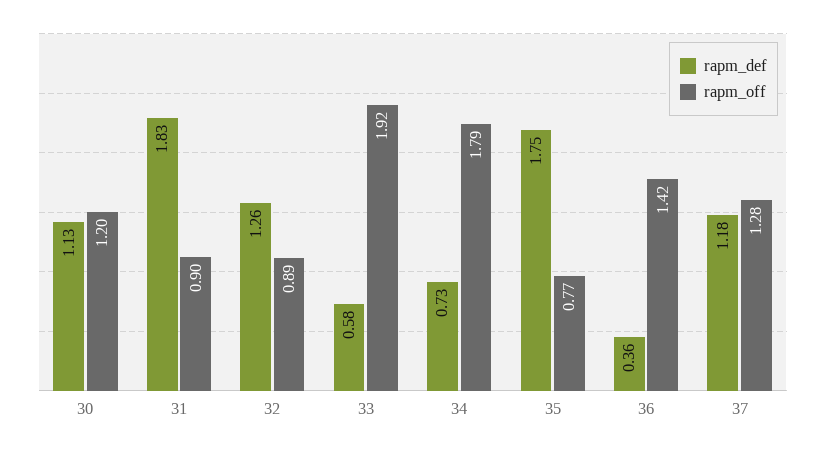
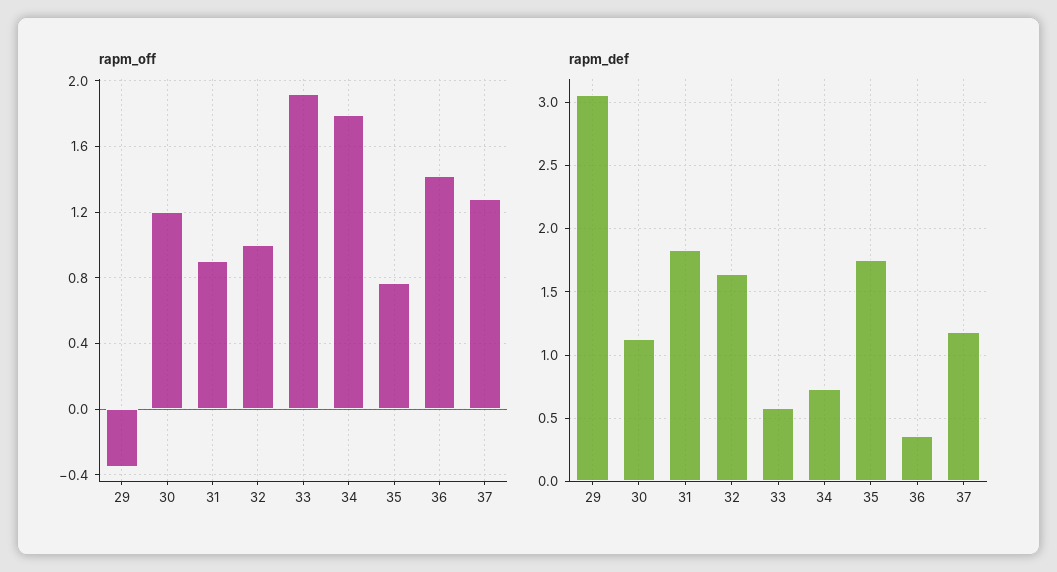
rapm_def, 32: 1.26 -> 1.65
rapm_off, 32: 0.89 -> 1
rapm_off, 29: none -> -0.35
rapm_def, 29: none -> 3.05

